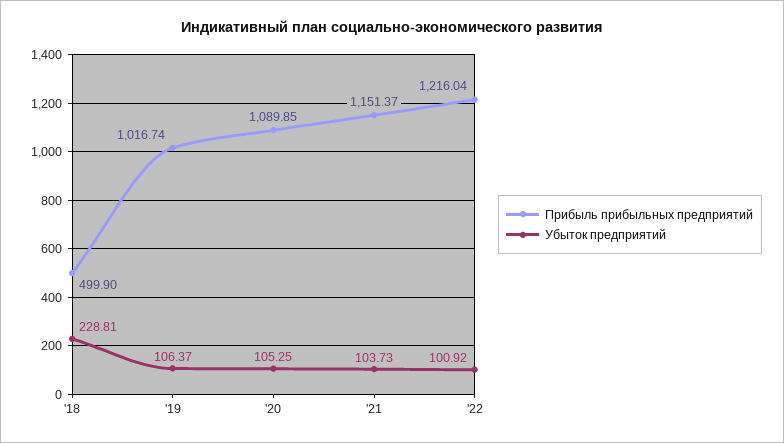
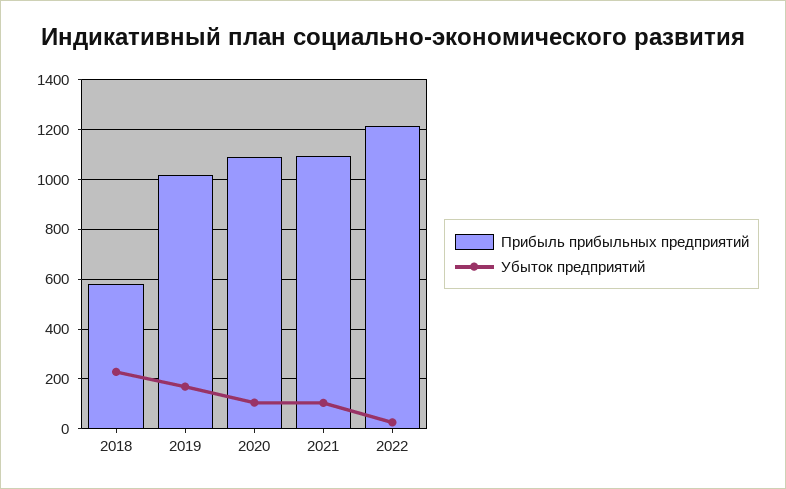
Прибыль прибыльных предприятий, '18: 499.9 -> 575
Убыток предприятий, '19: 106.37 -> 175
Прибыль прибыльных предприятий, '21: 1151.37 -> 1100
Убыток предприятий, '22: 100.92 -> 25

